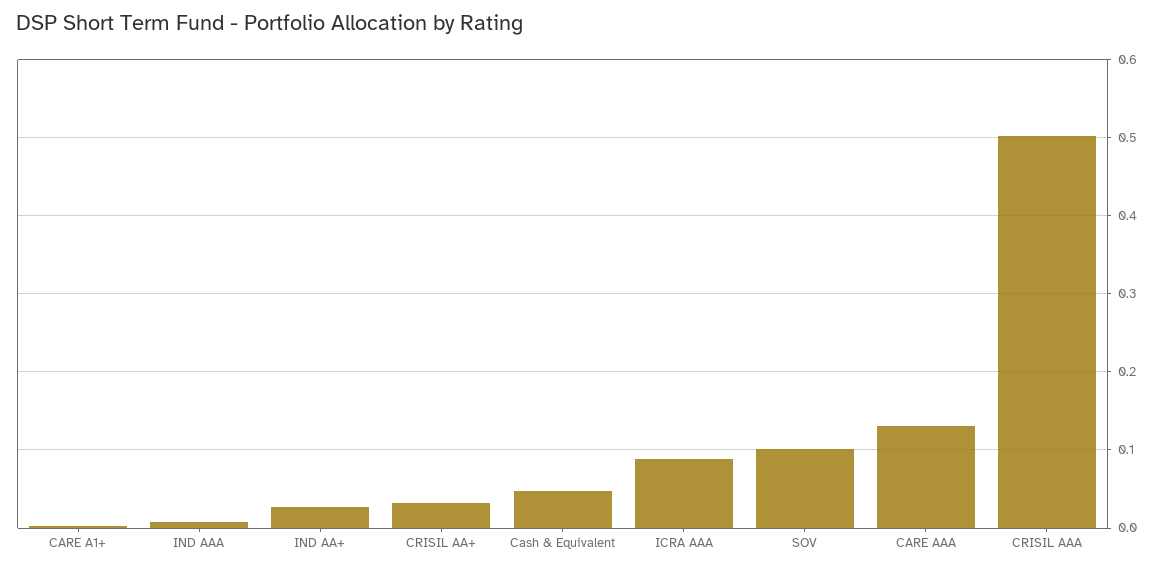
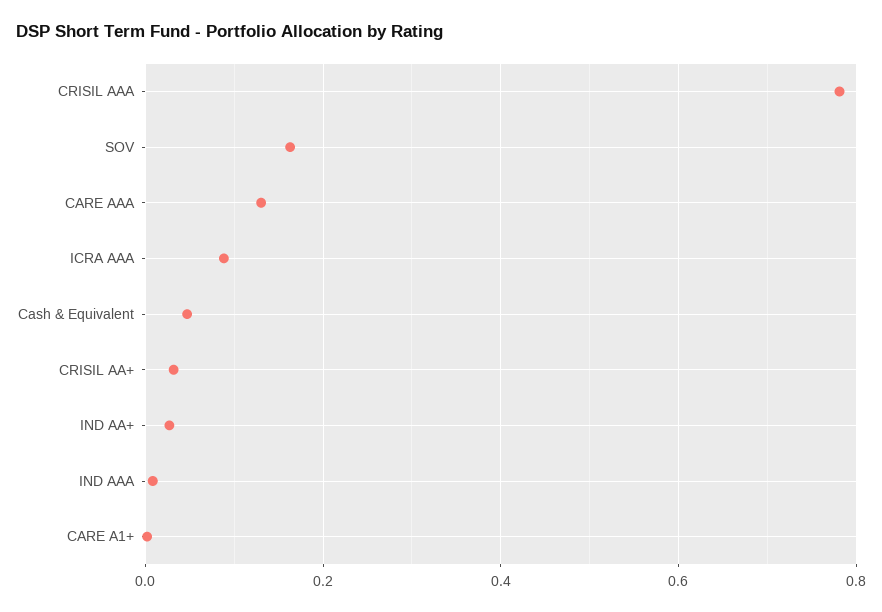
SOV: 0.1 -> 0.16
CRISIL AAA: 0.5 -> 0.78

